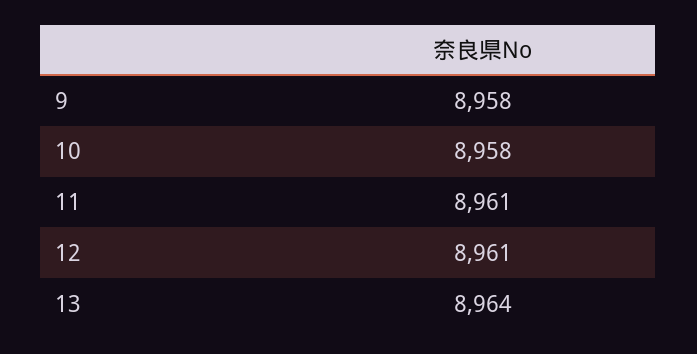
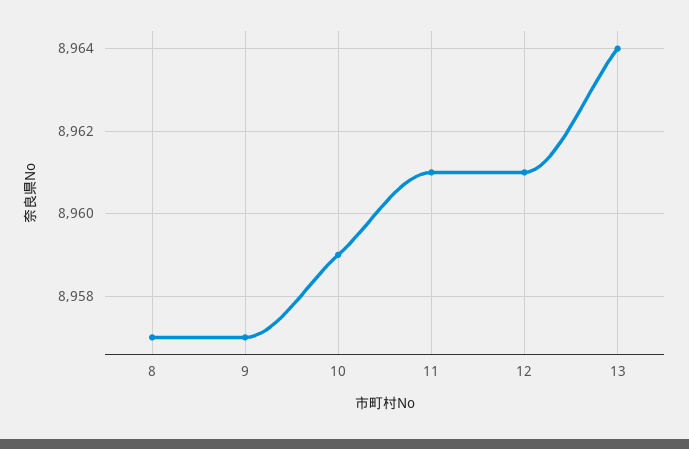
9: 8958 -> 8957
10: 8958 -> 8959
8: none -> 8957

